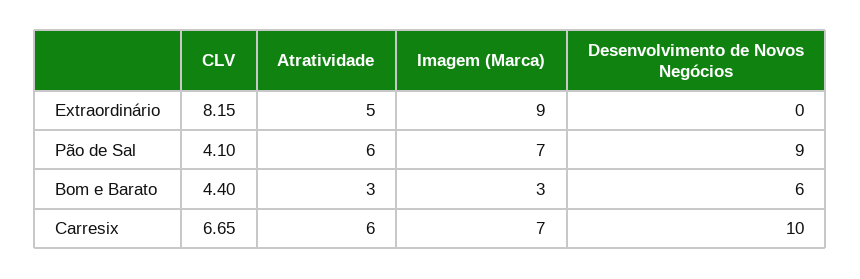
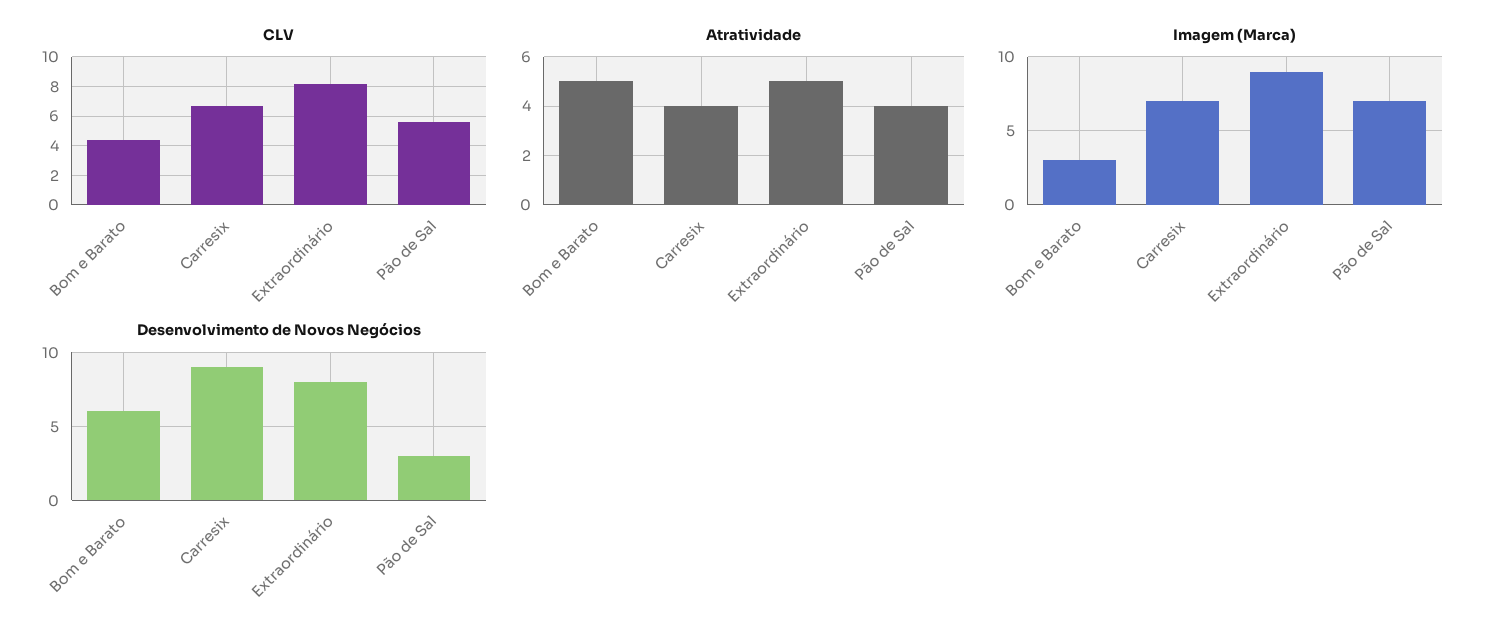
Desenvolvimento de Novos Negócios, Extraordinário: 0 -> 8
CLV, Pão de Sal: 4.1 -> 5.5
Atratividade, Pão de Sal: 6 -> 4
Desenvolvimento de Novos Negócios, Pão de Sal: 9 -> 3
Atratividade, Bom e Barato: 3 -> 5
Atratividade, Carresix: 6 -> 4
Desenvolvimento de Novos Negócios, Carresix: 10 -> 9

